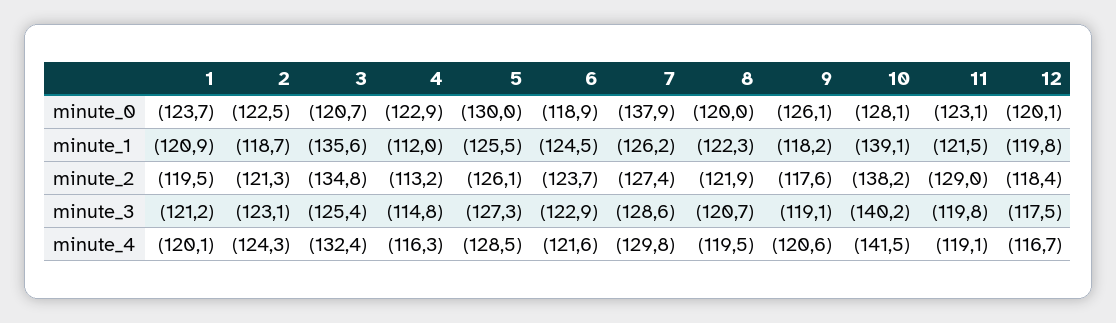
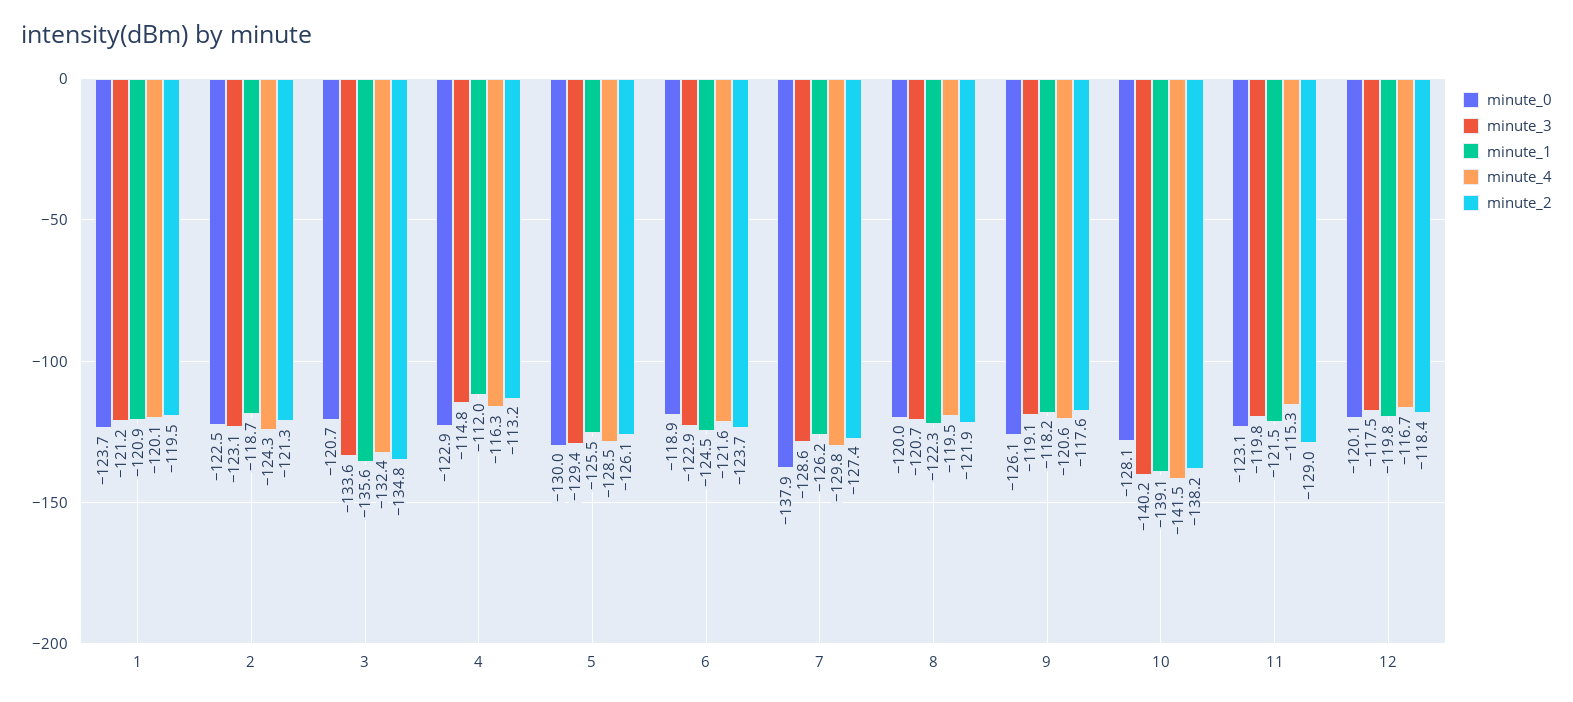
minute_3, 3: -125.4 -> -133.6
minute_3, 5: -127.3 -> -129.4
minute_4, 11: -119.1 -> -115.3

